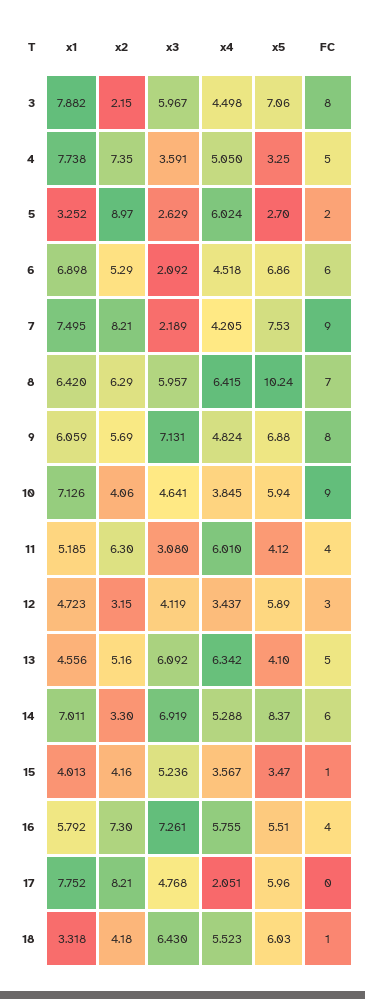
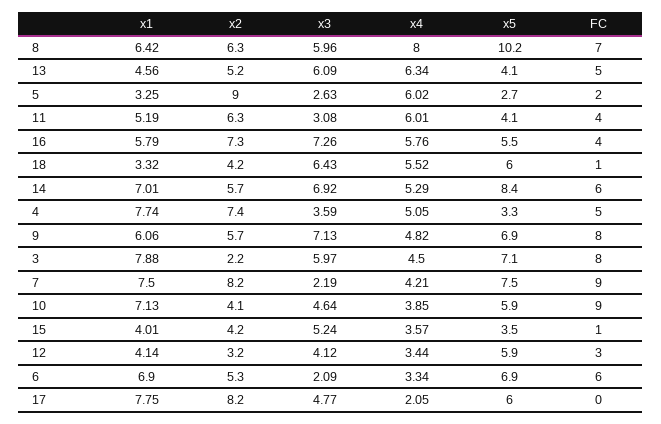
x4, 6: 4.518 -> 3.34
x4, 8: 6.415 -> 8
x1, 12: 4.723 -> 4.14
x2, 14: 3.3 -> 5.7

